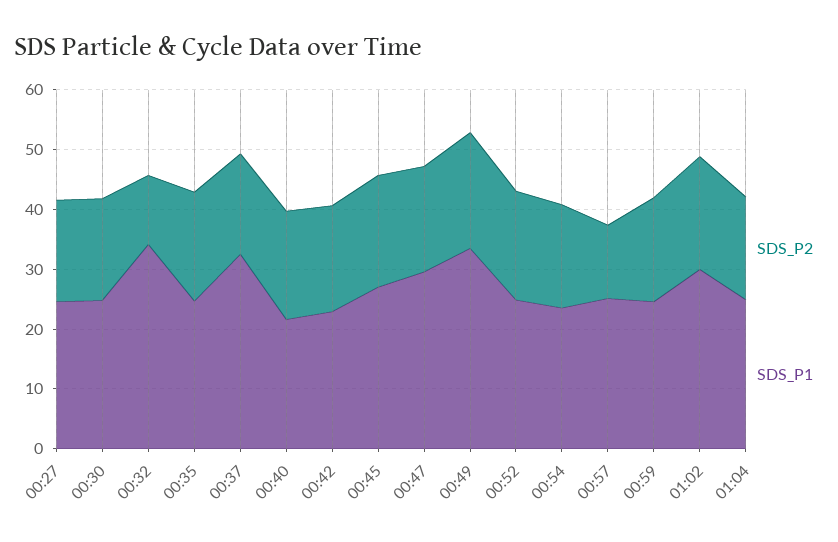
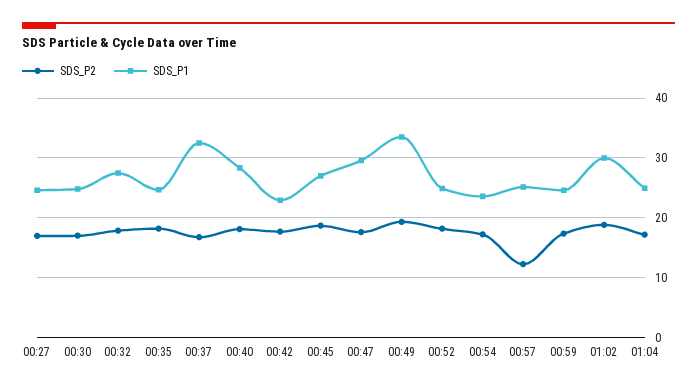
SDS_P2, 00:32: 12 -> 18
SDS_P1, 00:32: 34 -> 28
SDS_P1, 00:40: 22 -> 28

